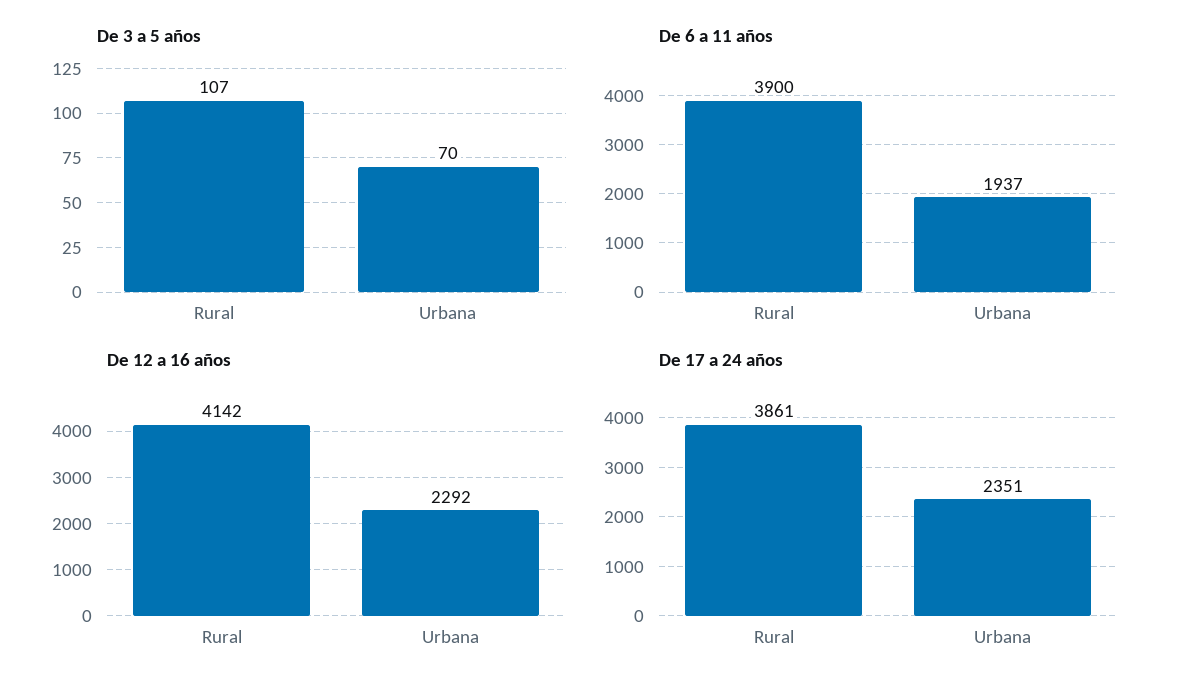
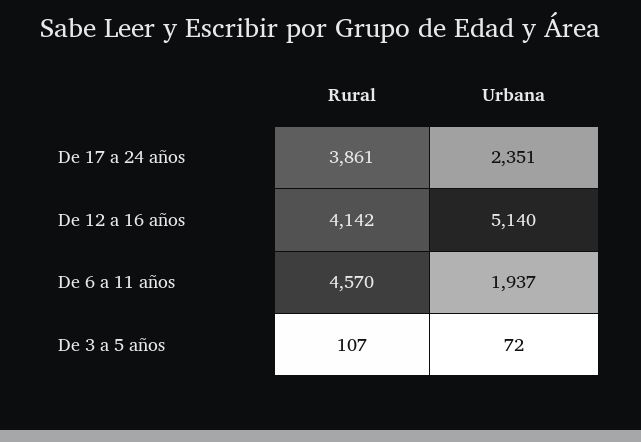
De 3 a 5 años, Urbana: 70 -> 72
De 6 a 11 años, Rural: 3900 -> 4570
De 12 a 16 años, Urbana: 2292 -> 5140

